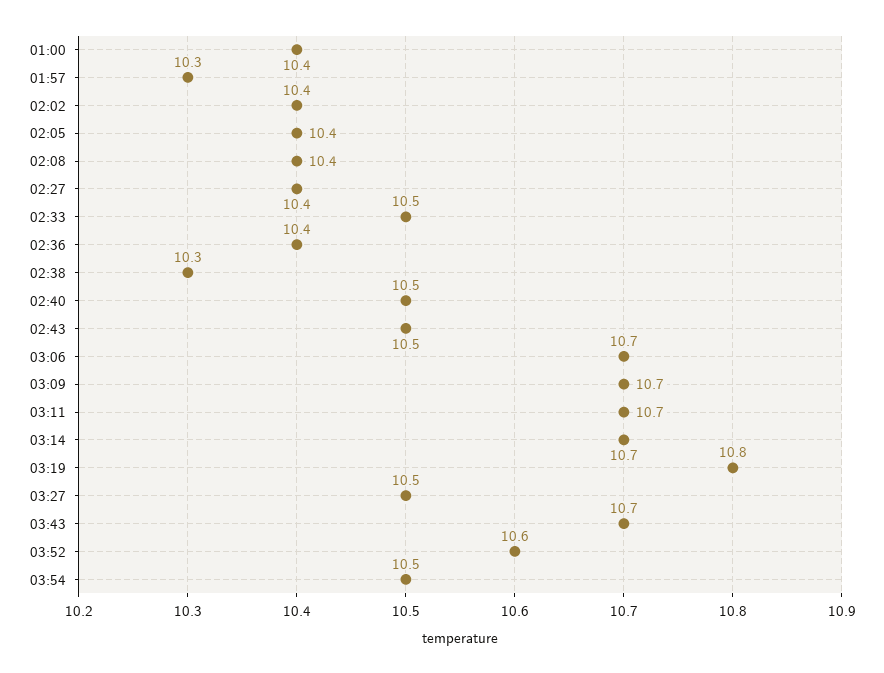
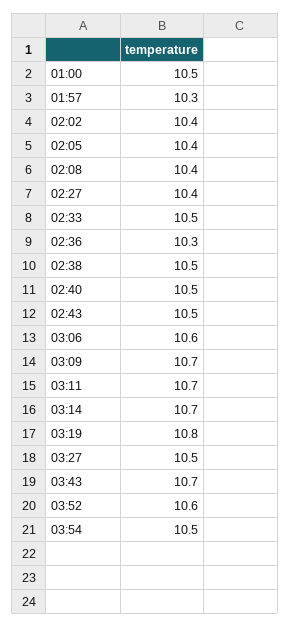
01:00: 10.4 -> 10.5
02:36: 10.4 -> 10.3
02:38: 10.3 -> 10.5
03:06: 10.7 -> 10.6

